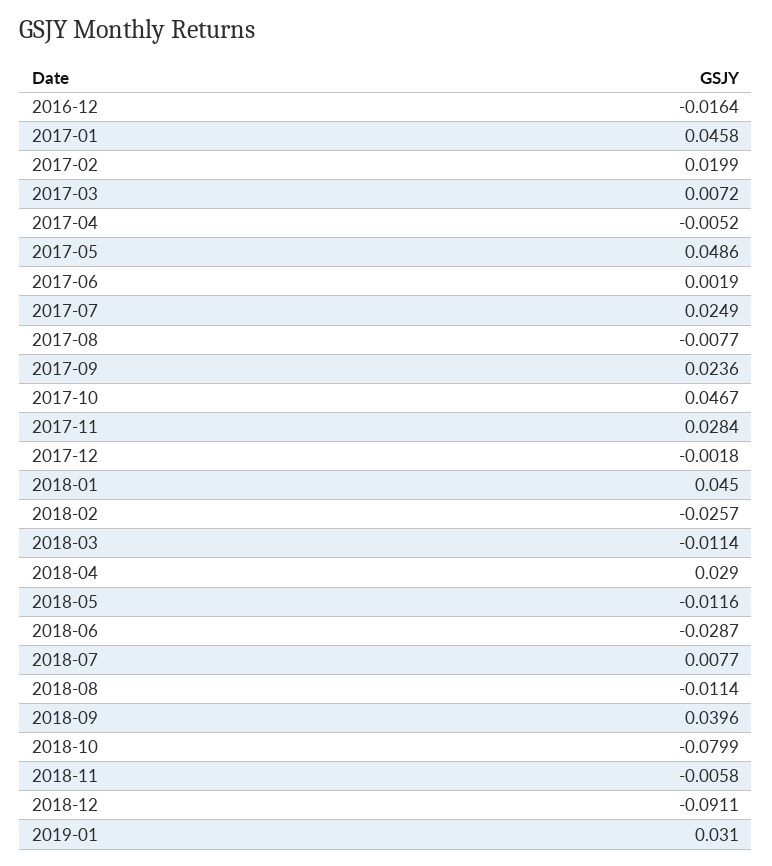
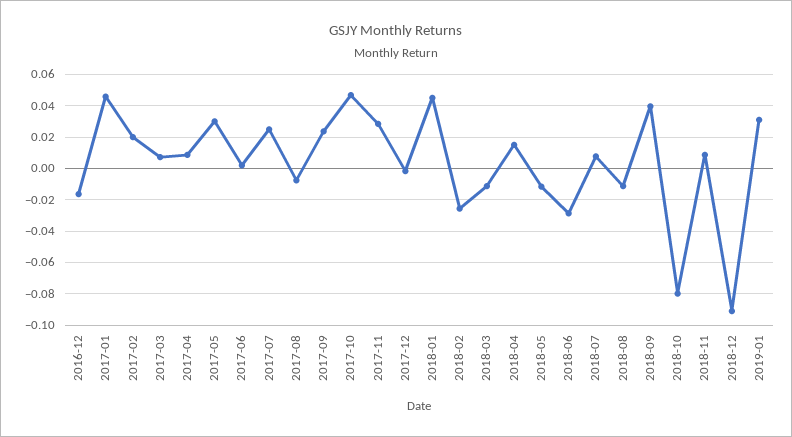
2017-04: -0.0052 -> 0.01
2017-05: 0.0486 -> 0.03
2018-04: 0.029 -> 0.015
2018-11: -0.0058 -> 0.01

